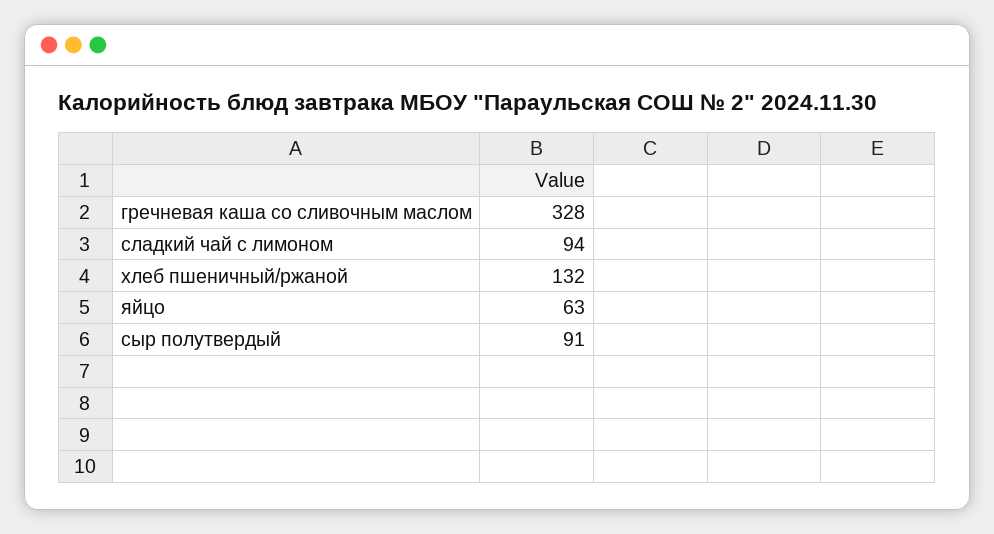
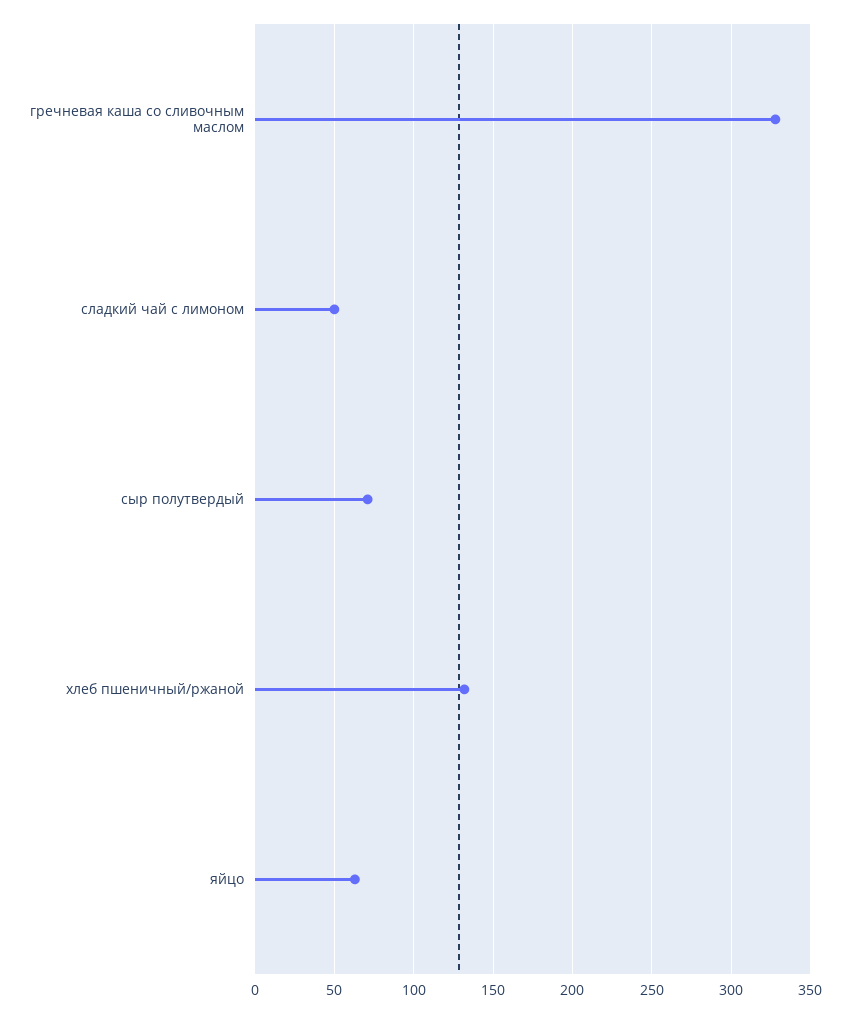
сладкий чай с лимоном: 94 -> 50
сыр полутвердый: 91 -> 70

